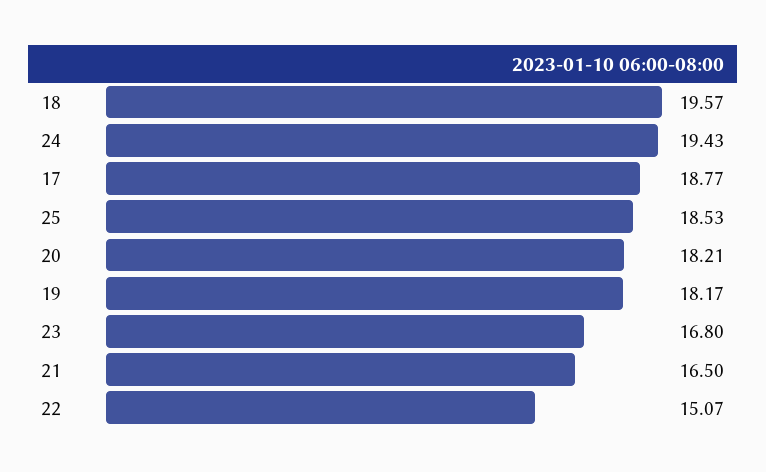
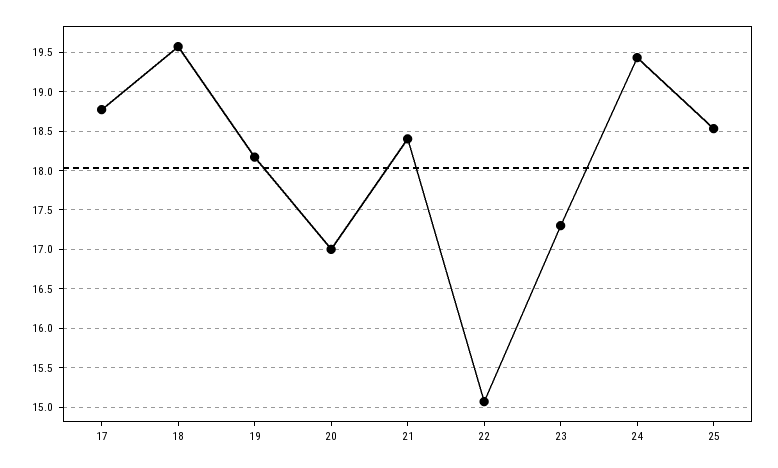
20: 18.21 -> 17
23: 16.8 -> 17.3
21: 16.5 -> 18.4

